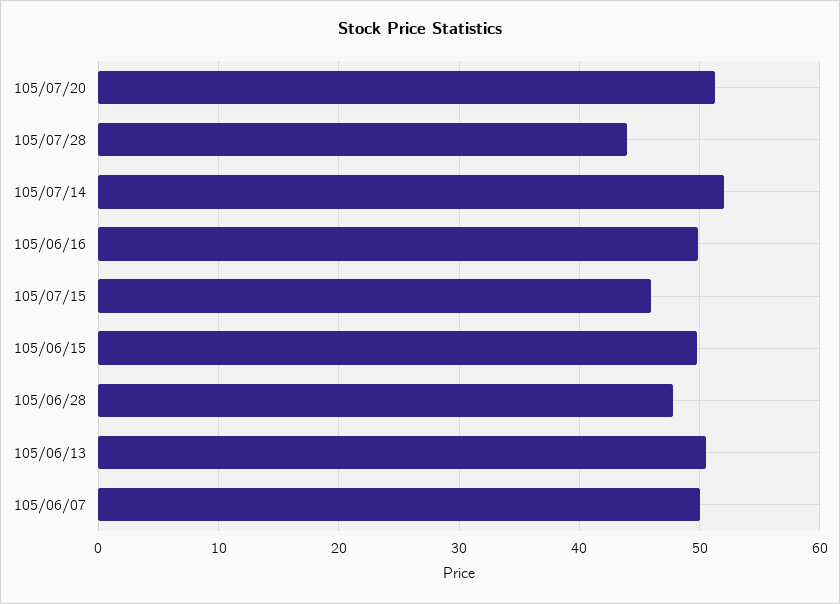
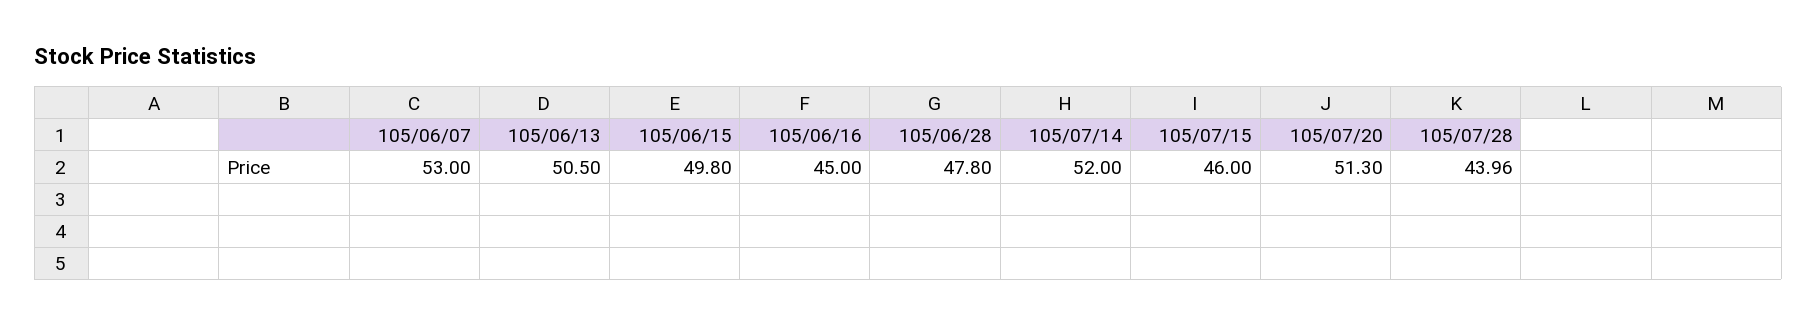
105/06/16: 50 -> 45
105/06/07: 50 -> 53

